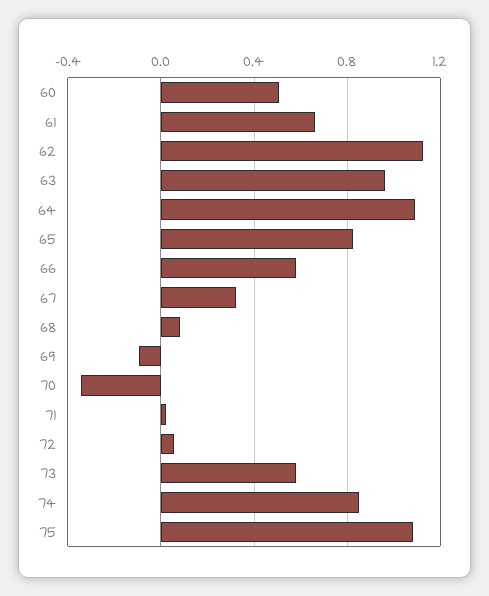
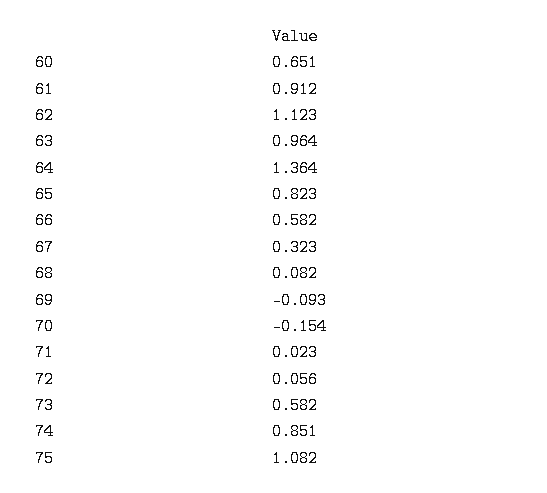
60: 0.5 -> 0.651
61: 0.65 -> 0.912
64: 1.1 -> 1.364
70: -0.35 -> -0.154

